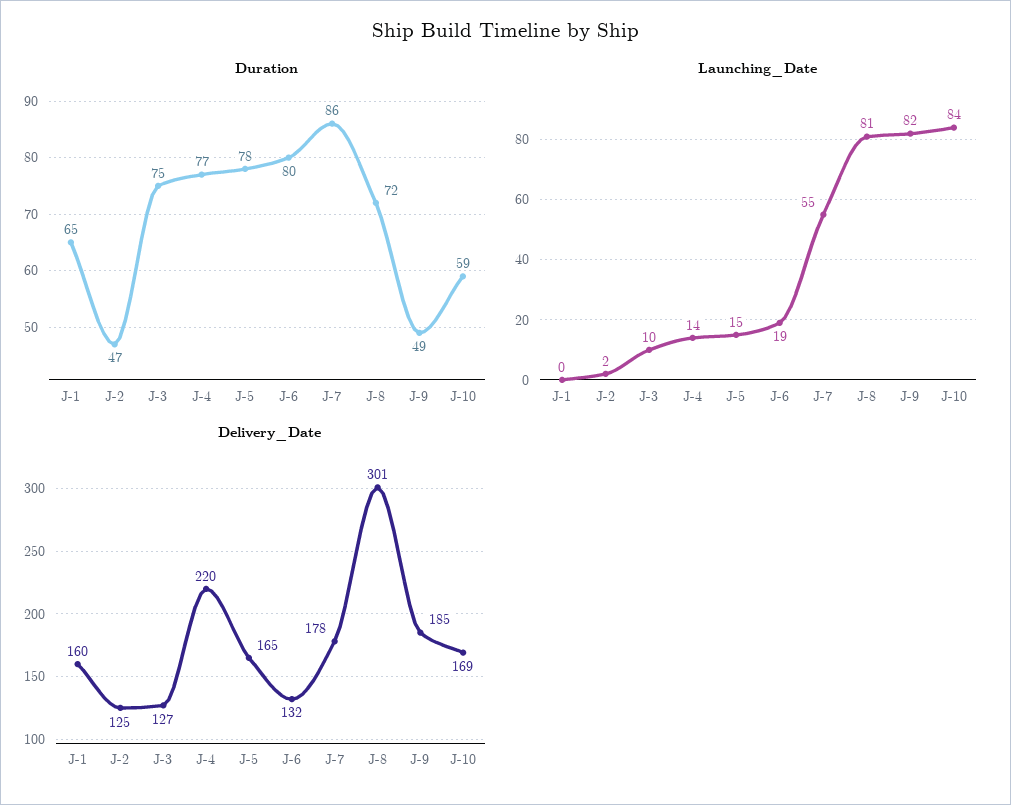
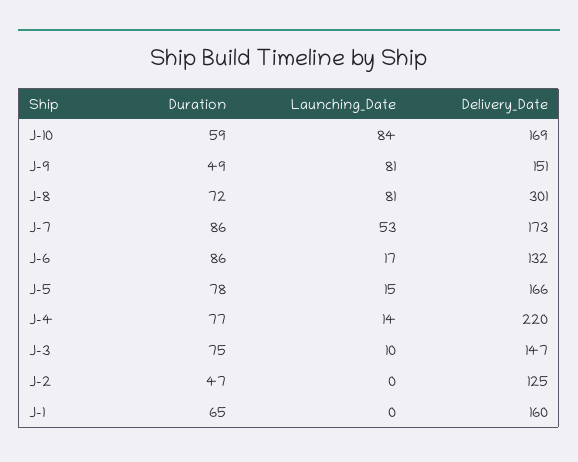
Duration, J-6: 80 -> 86
Launching_Date, J-2: 2 -> 0
Launching_Date, J-6: 19 -> 17
Launching_Date, J-7: 55 -> 53
Launching_Date, J-9: 82 -> 81
Delivery_Date, J-3: 127 -> 147
Delivery_Date, J-5: 165 -> 166
Delivery_Date, J-7: 178 -> 173
Delivery_Date, J-9: 185 -> 151

